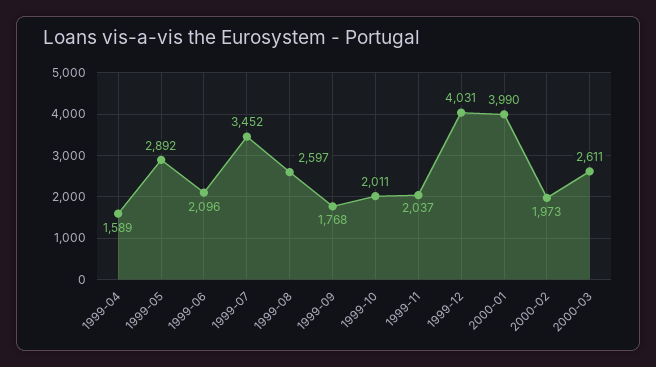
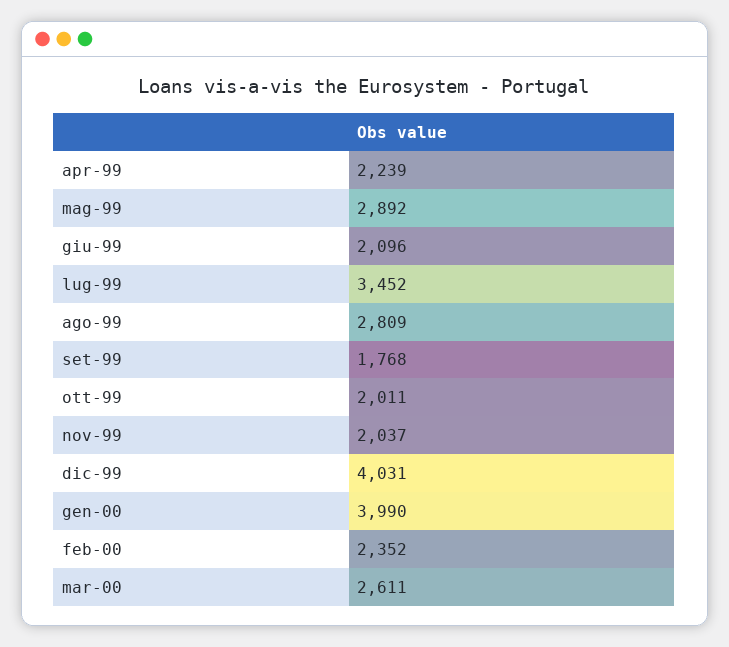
1999-04: 1589 -> 2239
1999-08: 2597 -> 2809
2000-02: 1973 -> 2352

